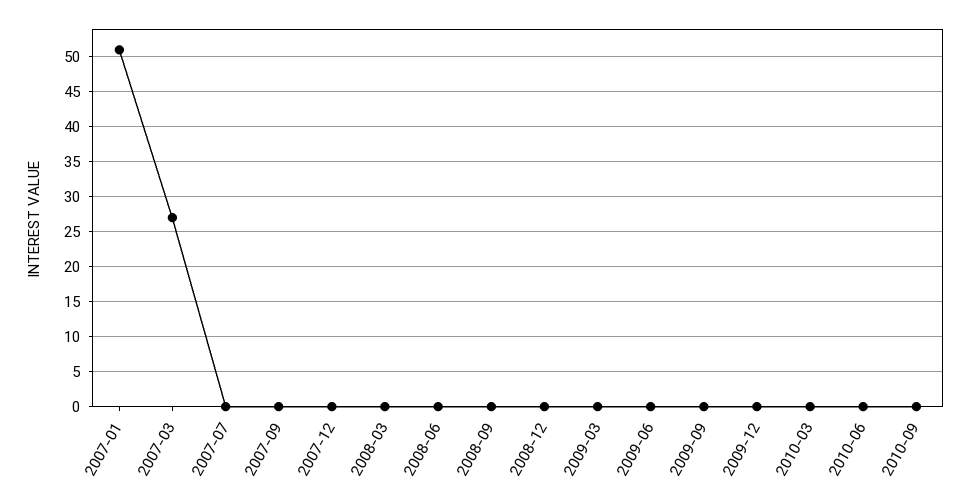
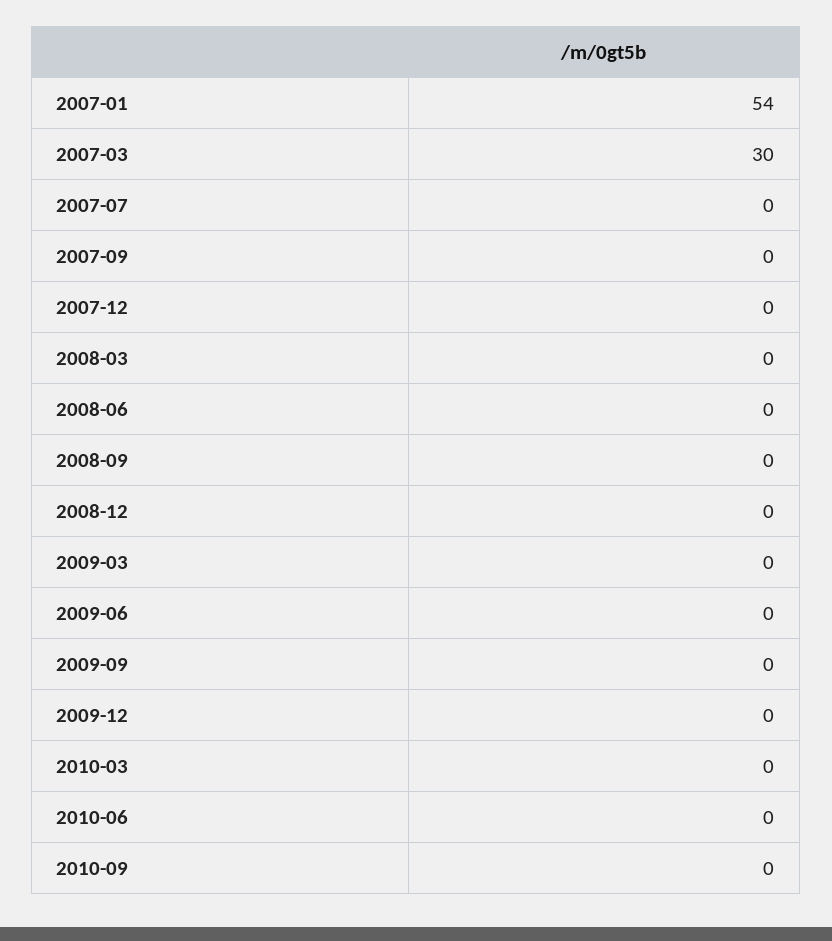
2007-01: 51 -> 54
2007-03: 27 -> 30

